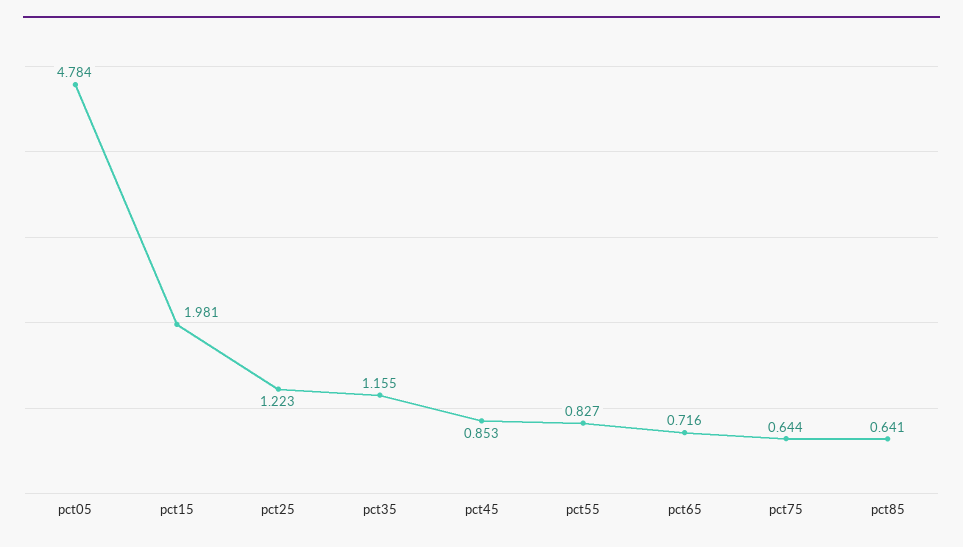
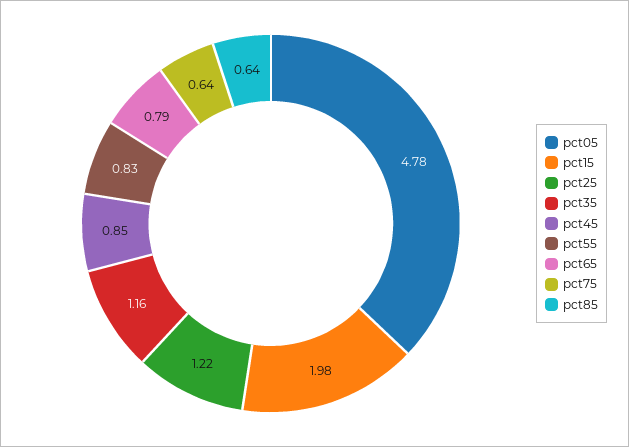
pct65: 0.716 -> 0.79

